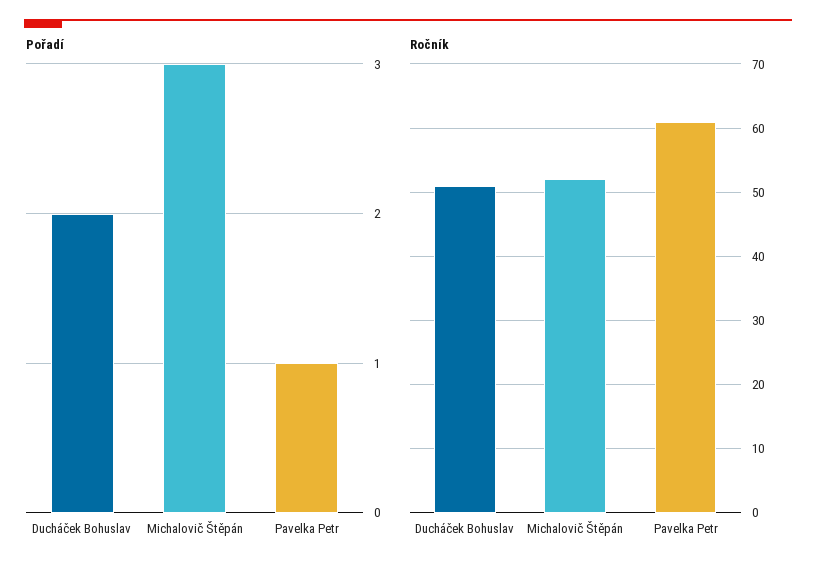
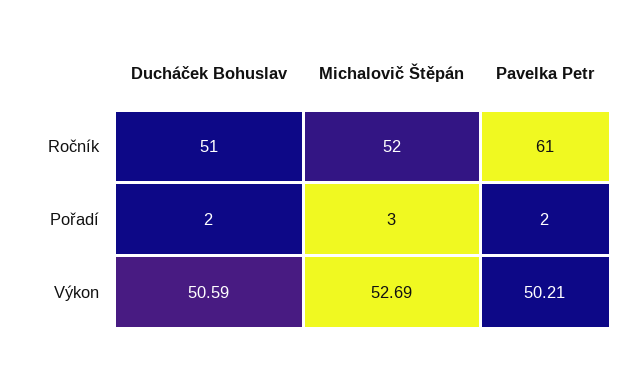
Pořadí, Pavelka Petr: 1 -> 2
Výkon, Ducháček Bohuslav: none -> 50.59
Výkon, Michalovič Štěpán: none -> 52.69
Výkon, Pavelka Petr: none -> 50.21

